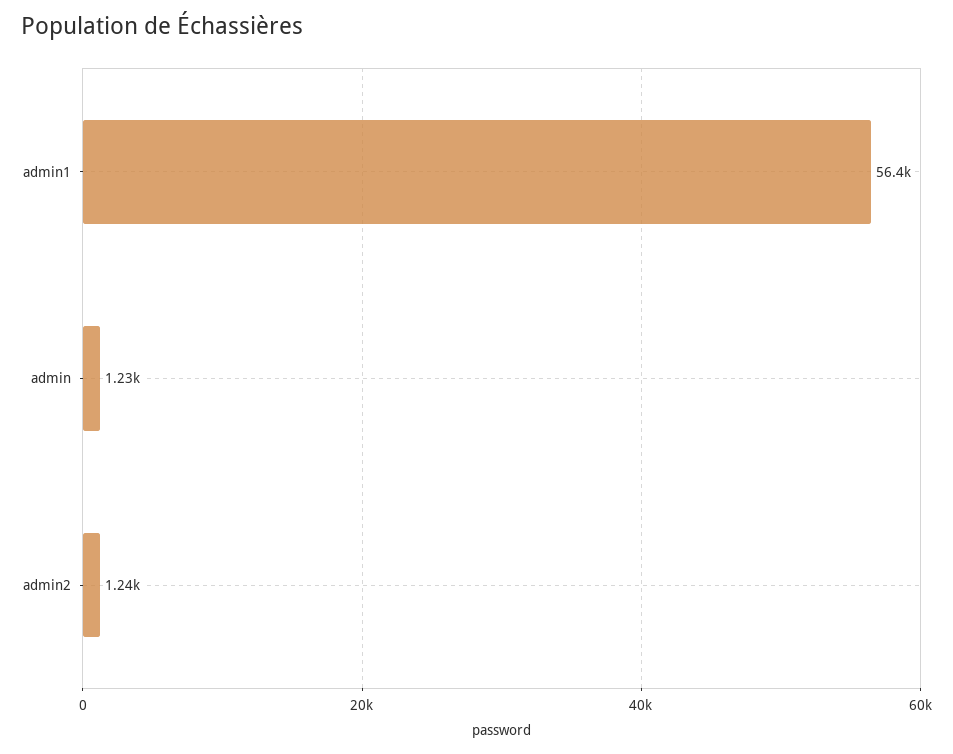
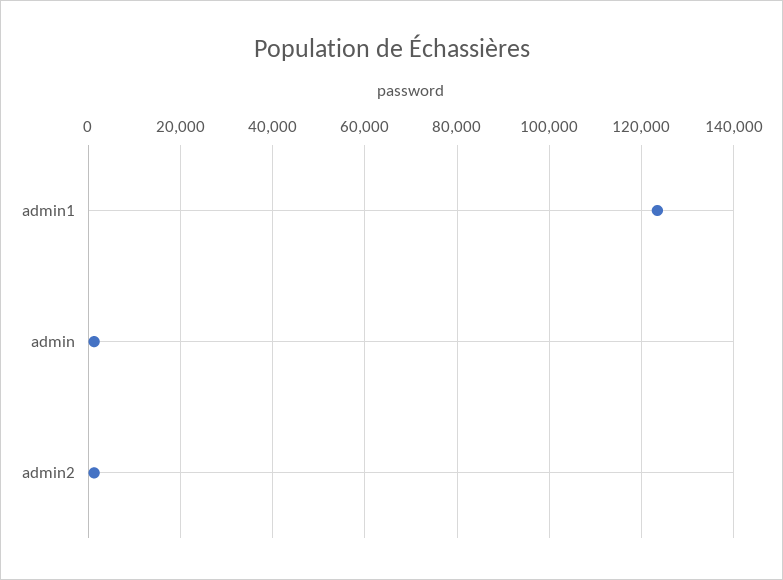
admin1: 56400 -> 124000

